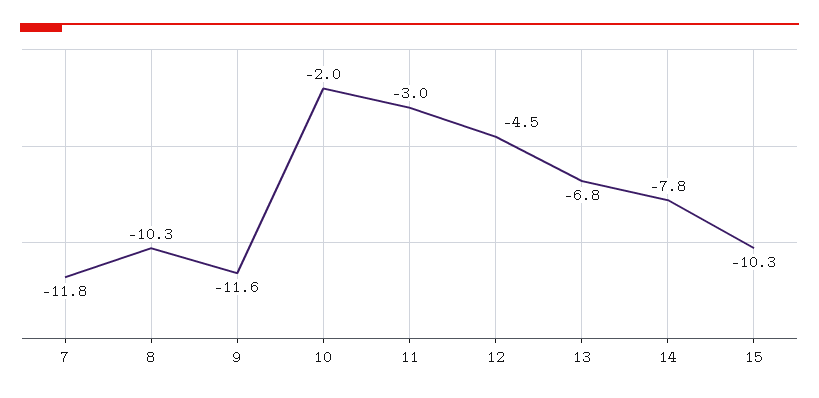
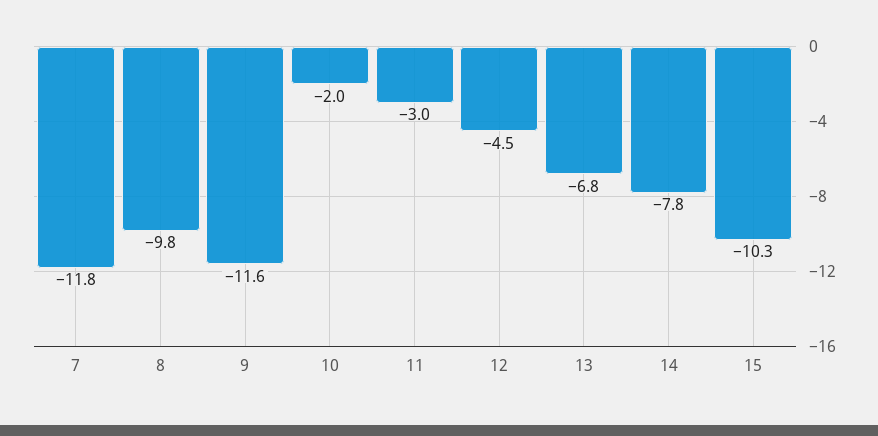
8: -10.3 -> -9.8

